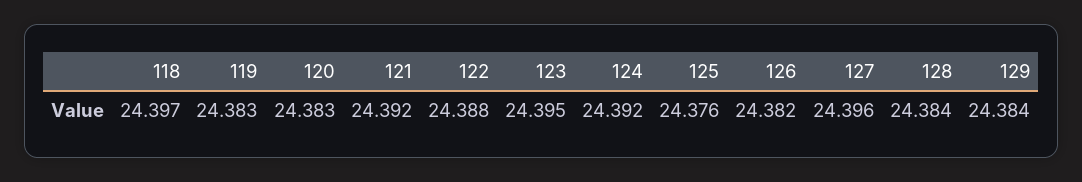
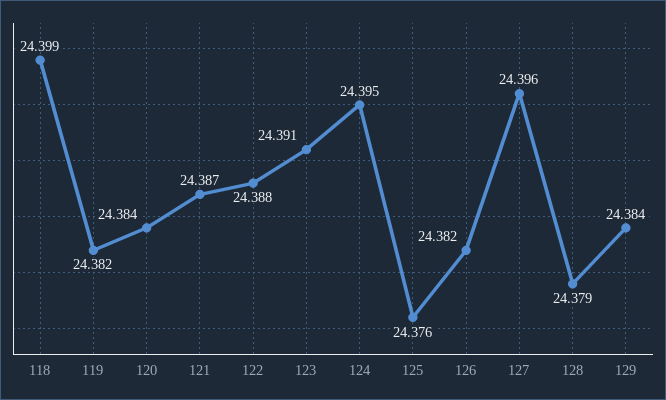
118: 24.397 -> 24.399
119: 24.383 -> 24.382
120: 24.383 -> 24.384
121: 24.392 -> 24.387
123: 24.395 -> 24.391
124: 24.392 -> 24.395
128: 24.384 -> 24.379

